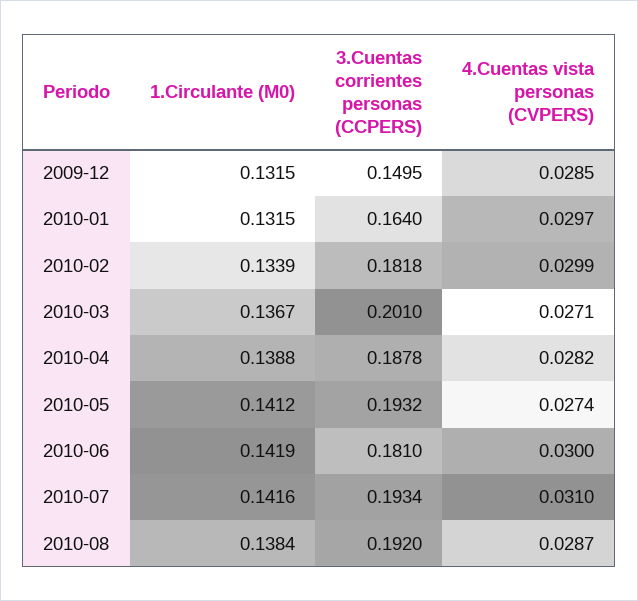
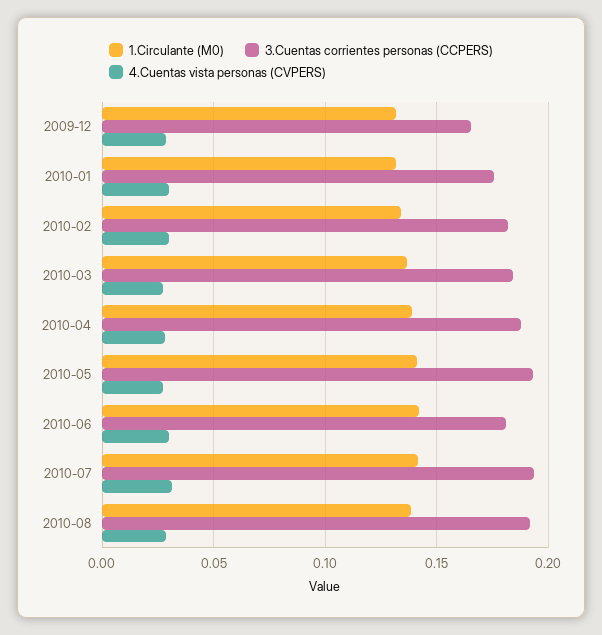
3.Cuentas corrientes personas (CCPERS), 2009-12: 0.1495 -> 0.165
3.Cuentas corrientes personas (CCPERS), 2010-01: 0.164 -> 0.175
3.Cuentas corrientes personas (CCPERS), 2010-03: 0.201 -> 0.185

